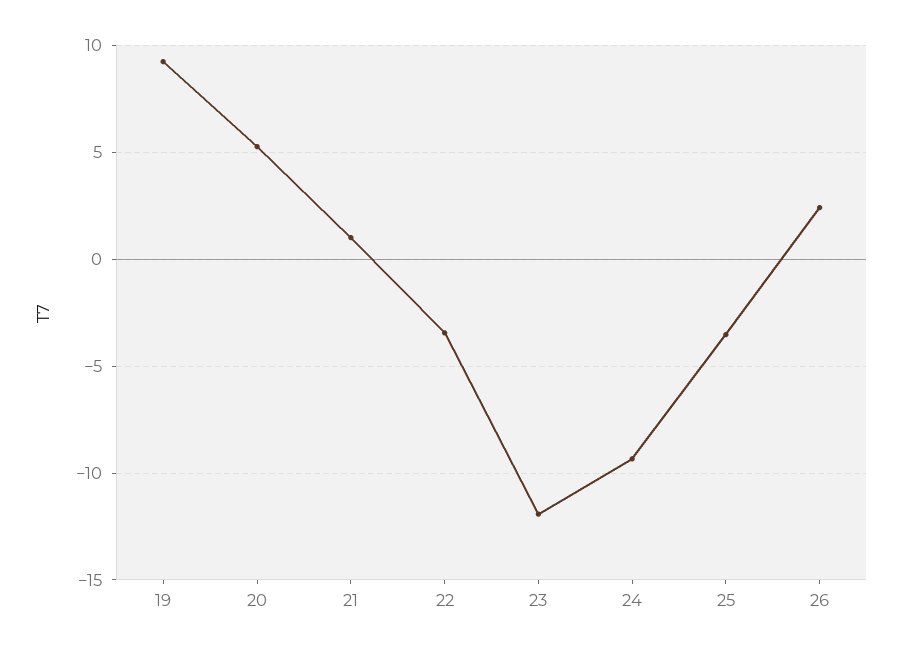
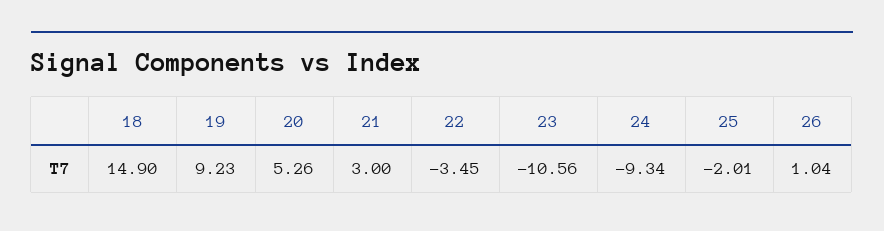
21: 1 -> 3
23: -12 -> -10.56
25: -3.5 -> -2.01
26: 2.5 -> 1.04
18: none -> 14.9

